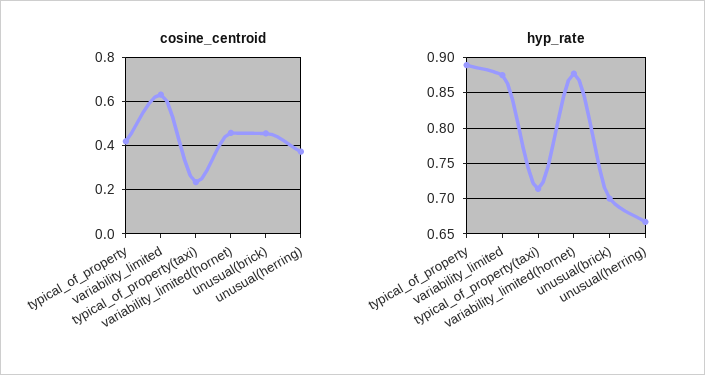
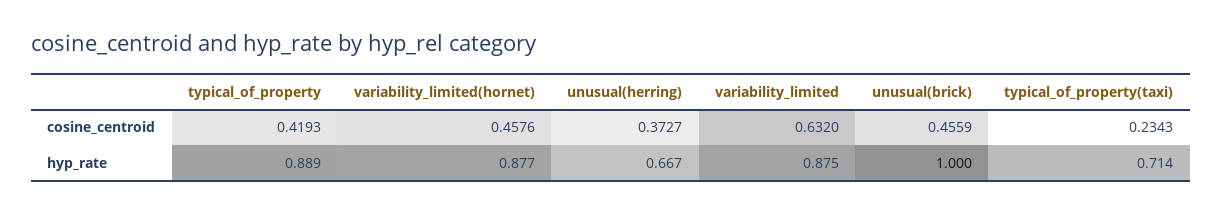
hyp_rate, unusual(brick): 0.7 -> 1

